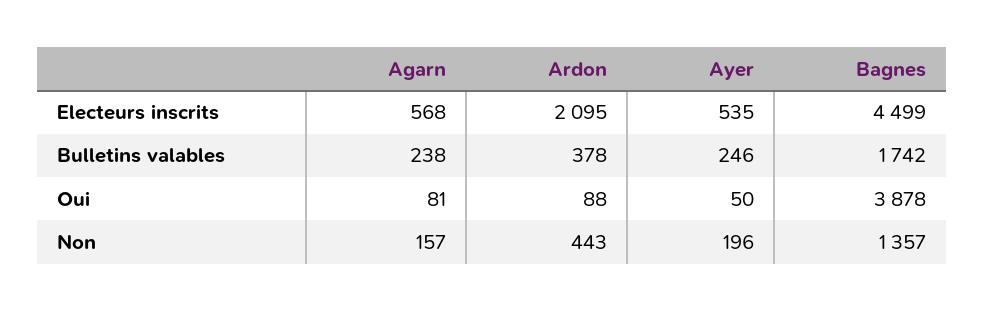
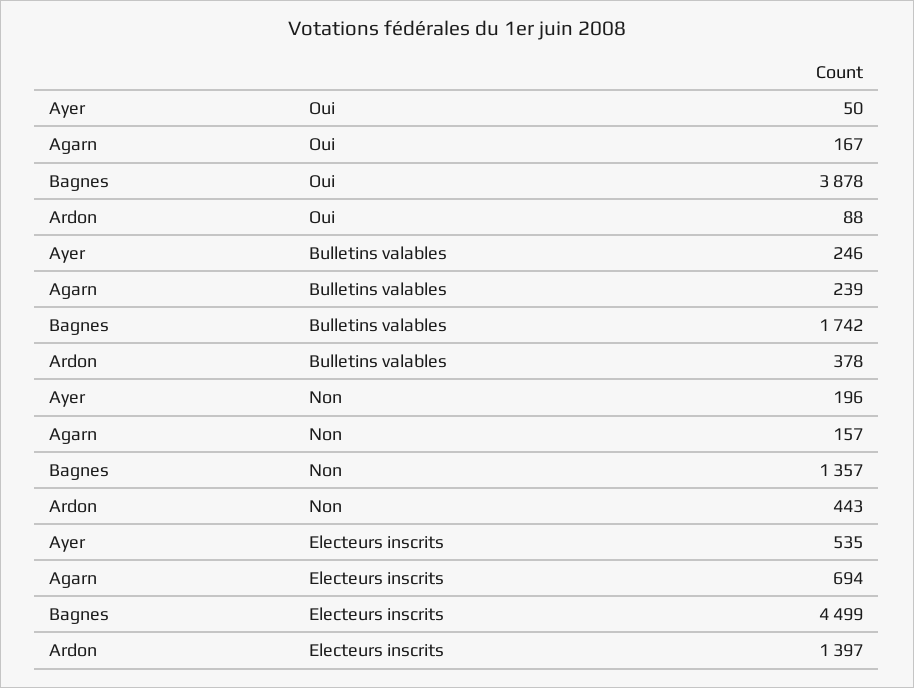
Agarn, Electeurs inscrits: 568 -> 694
Ardon, Electeurs inscrits: 2095 -> 1397
Agarn, Bulletins valables: 238 -> 239
Agarn, Oui: 81 -> 167

